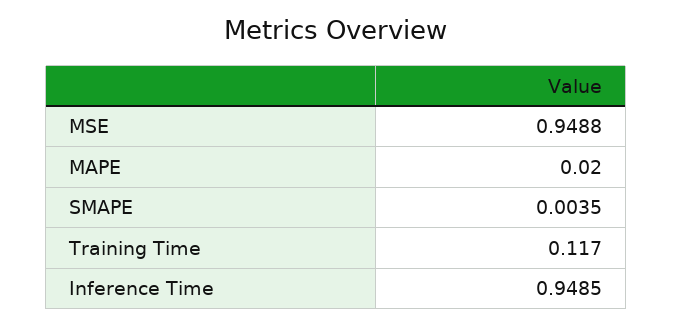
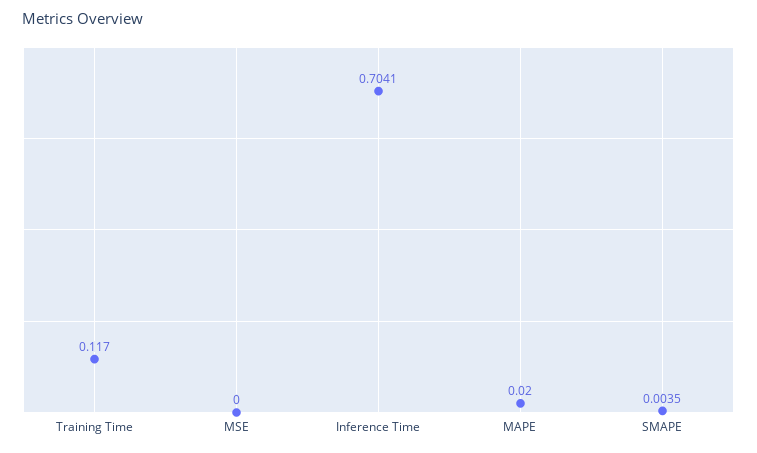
MSE: 0.9488 -> 0
Inference Time: 0.9485 -> 0.7041

